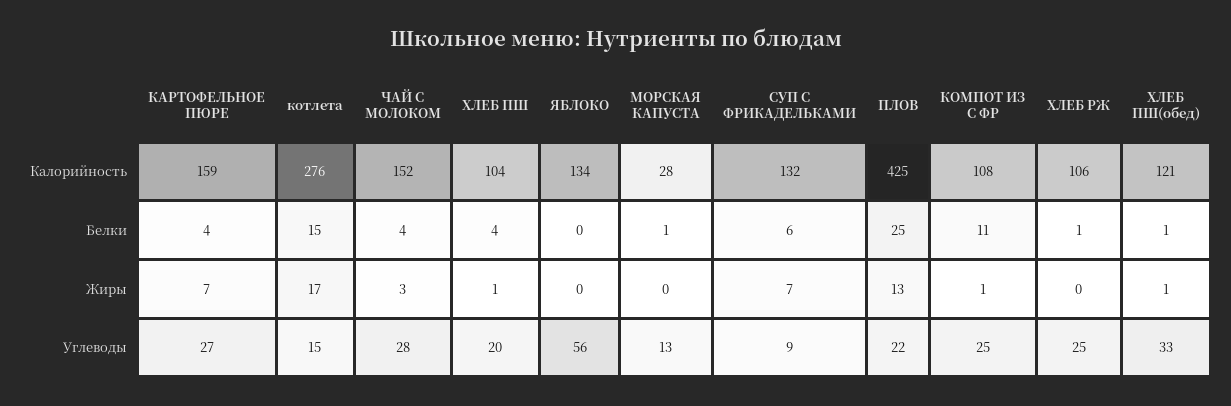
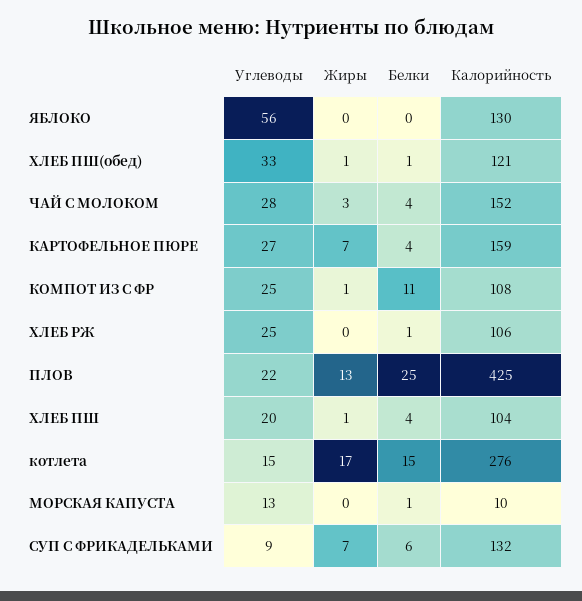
ЯБЛОКО, Калорийность: 134 -> 130
МОРСКАЯ КАПУСТА, Калорийность: 28 -> 10

